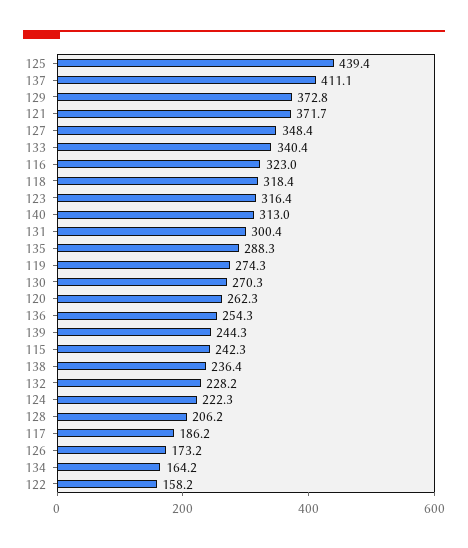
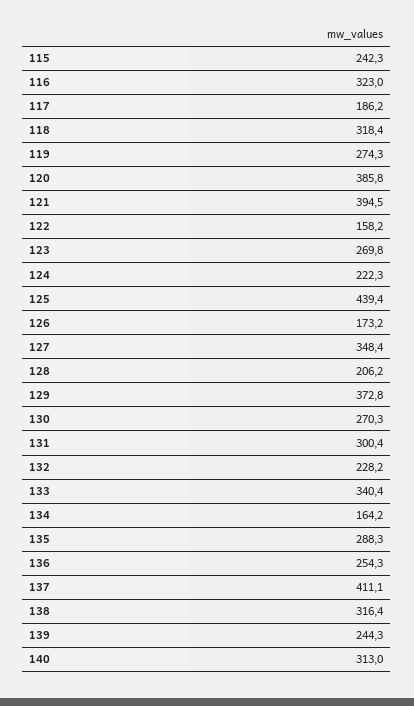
121: 371.7 -> 394.5
123: 316.4 -> 269.8
120: 262.3 -> 385.8
138: 236.4 -> 316.4

